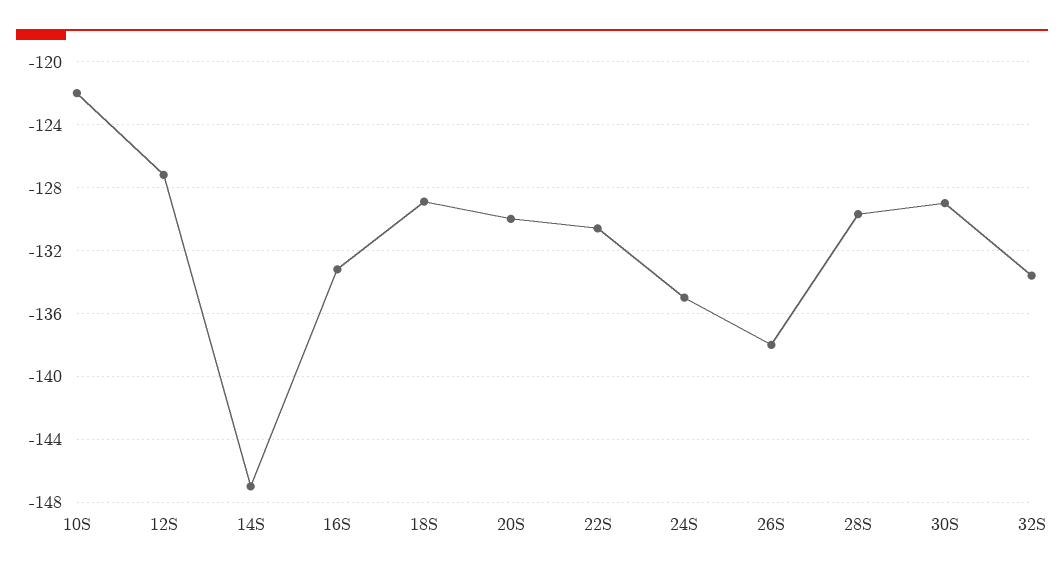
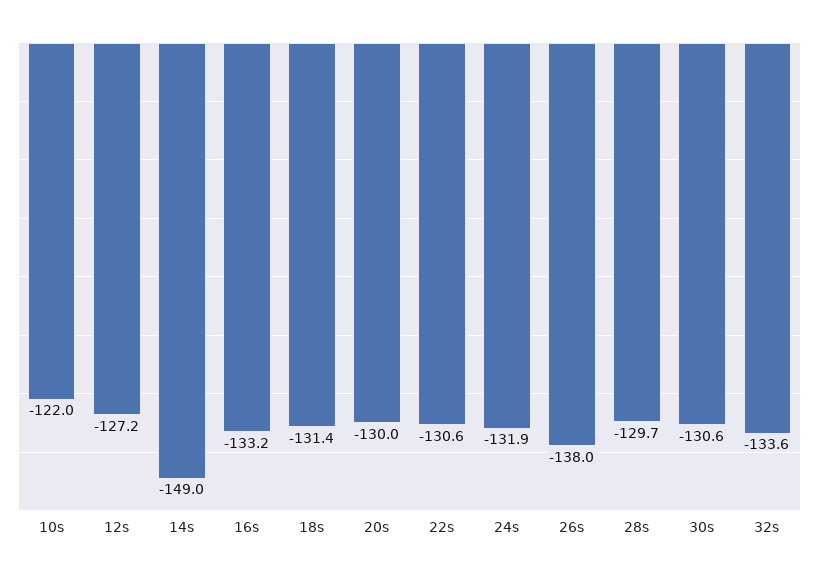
14S: -147 -> -149
18S: -129 -> -131.4
24S: -135 -> -131.9
30S: -129 -> -130.6

